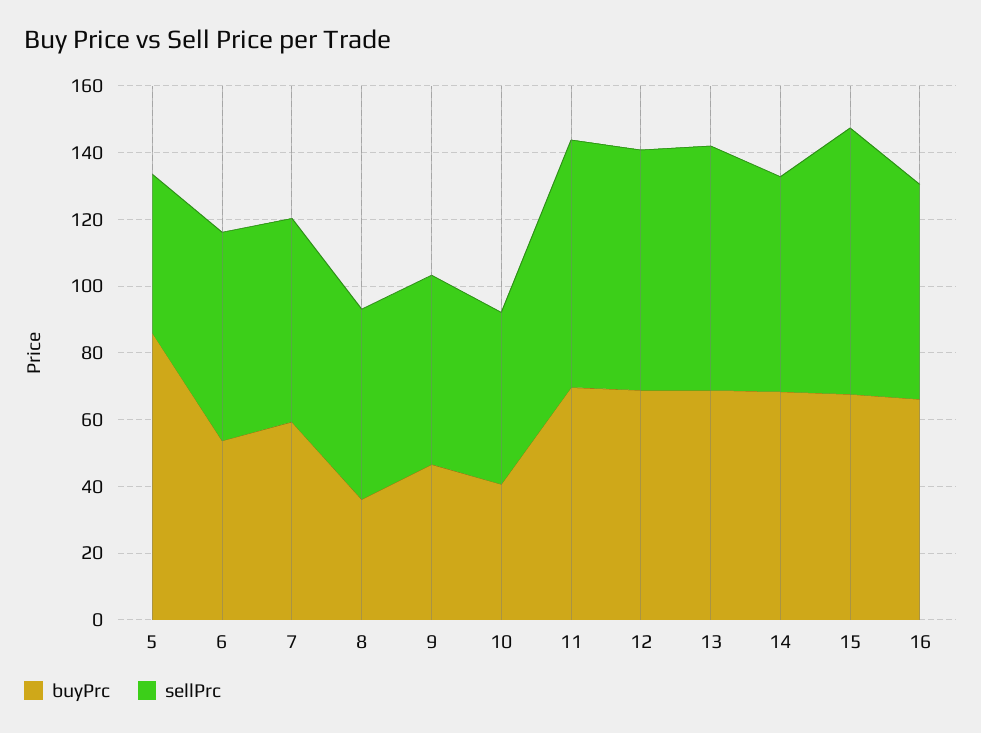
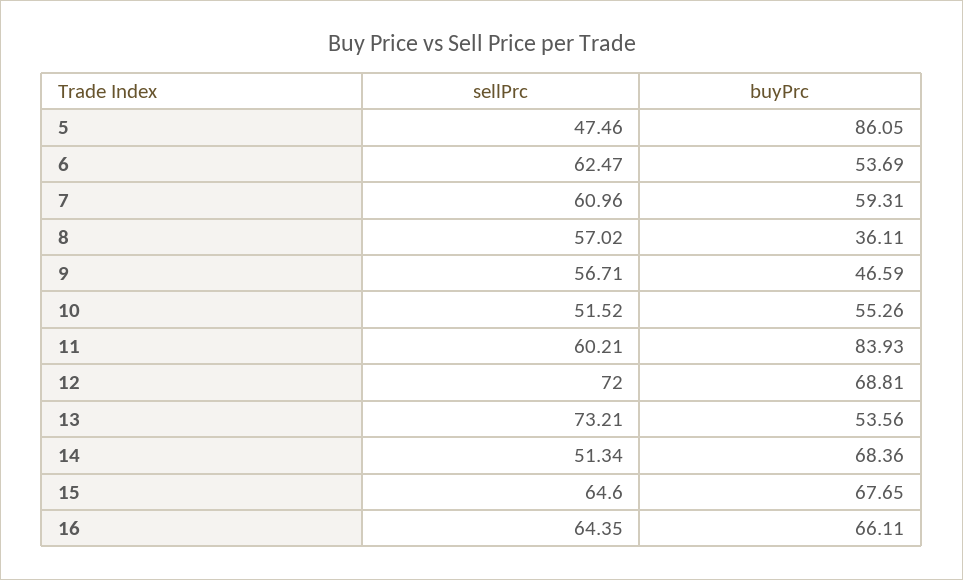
buyPrc, 10: 40 -> 55.26
buyPrc, 11: 70 -> 83.93
sellPrc, 11: 75 -> 60.21
buyPrc, 13: 70 -> 53.56
sellPrc, 14: 65 -> 51.34
sellPrc, 15: 80 -> 64.6

